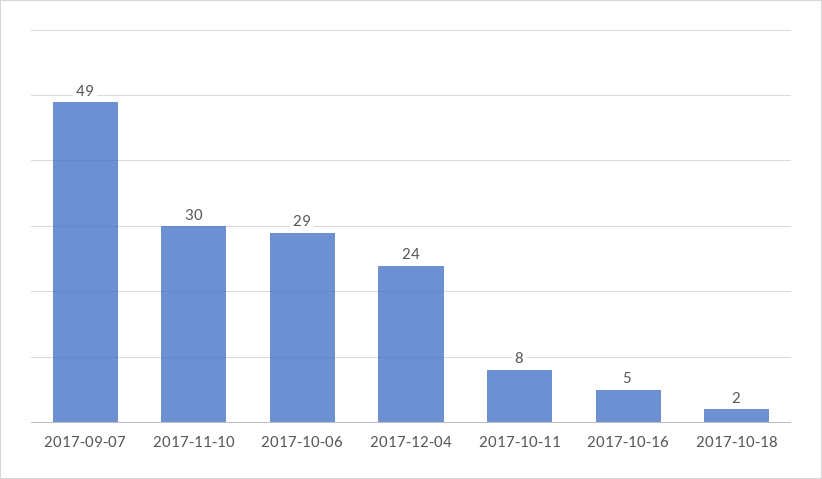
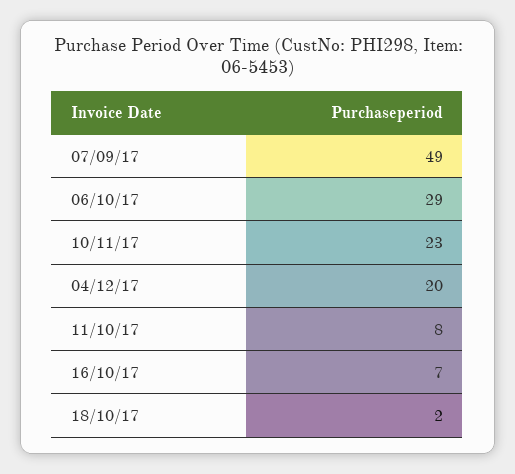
2017-11-10: 30 -> 23
2017-12-04: 24 -> 20
2017-10-16: 5 -> 7

